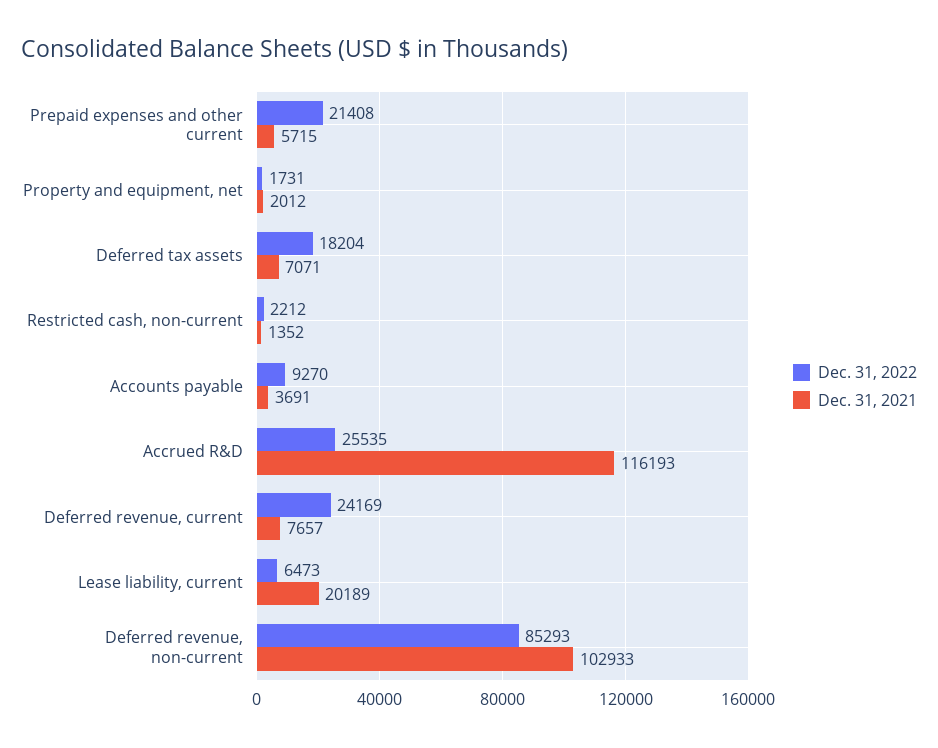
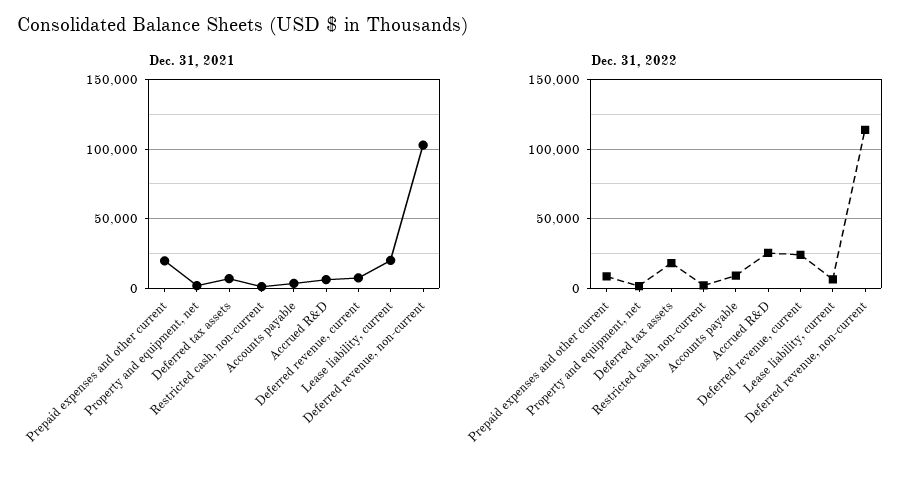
Dec. 31, 2022, Prepaid expenses and other current: 21408 -> 10000
Dec. 31, 2021, Prepaid expenses and other current: 5715 -> 20000
Dec. 31, 2021, Accrued R&D: 116193 -> 5000
Dec. 31, 2022, Deferred revenue, non-current: 85293 -> 115000

